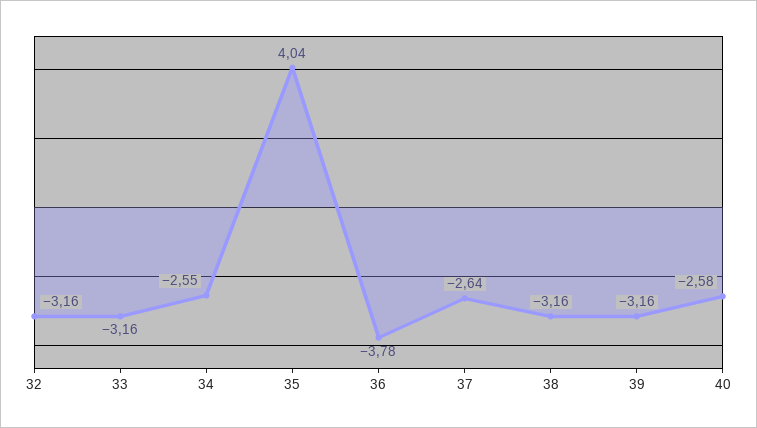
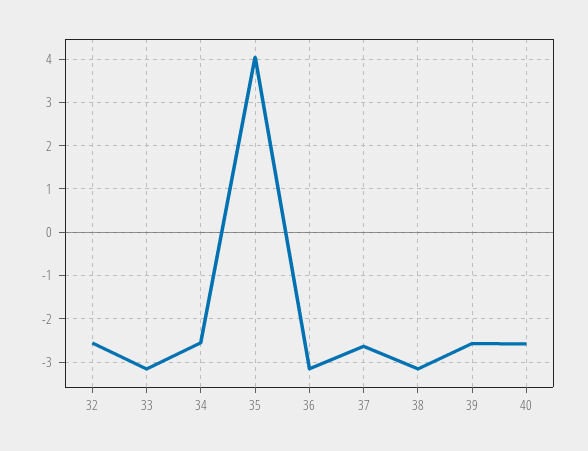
32: -3.16 -> -2.6
36: -3.78 -> -3.2
39: -3.16 -> -2.6

